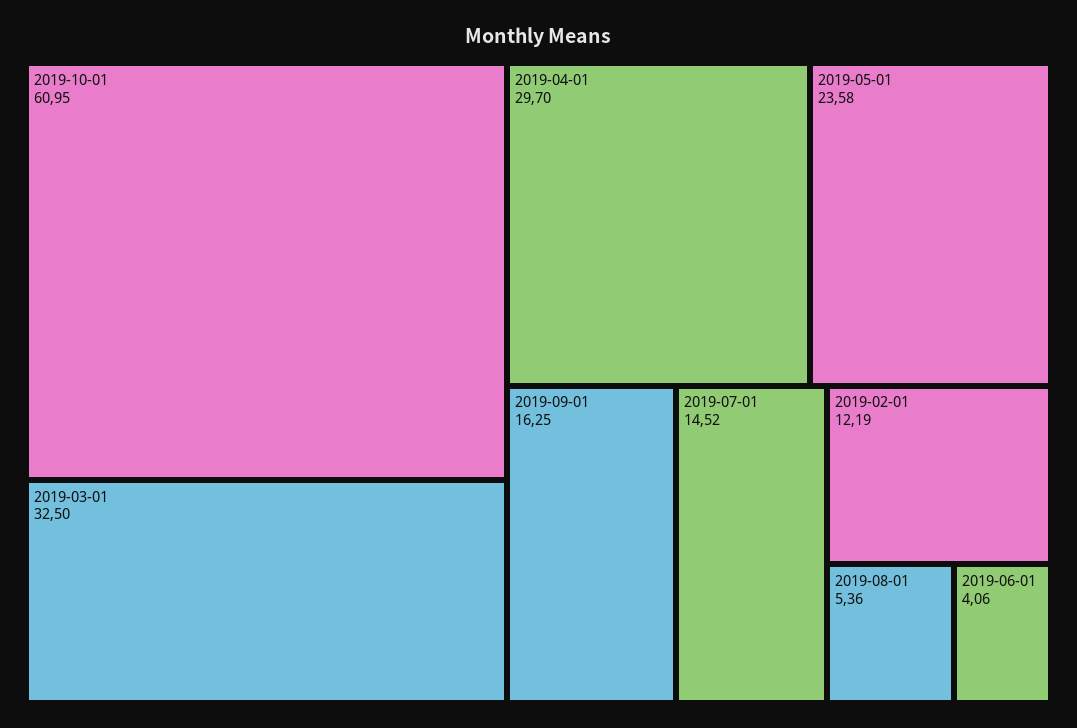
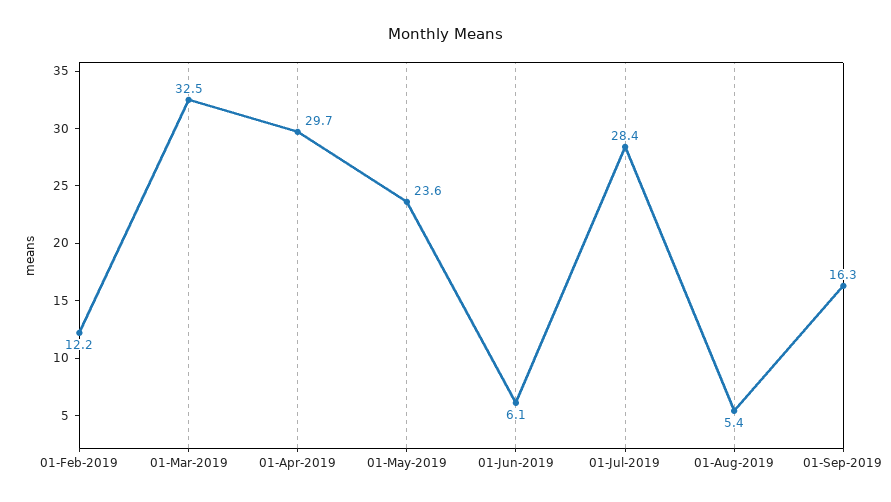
2019-10-01: 60.95 -> none
2019-07-01: 14.52 -> 28.4
2019-06-01: 4.06 -> 6.1

